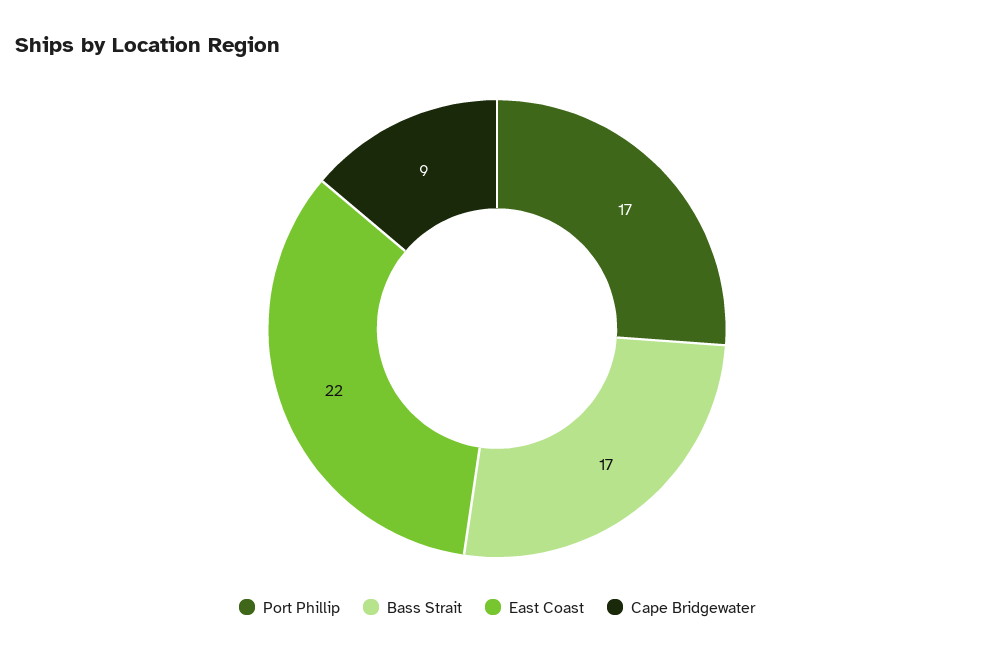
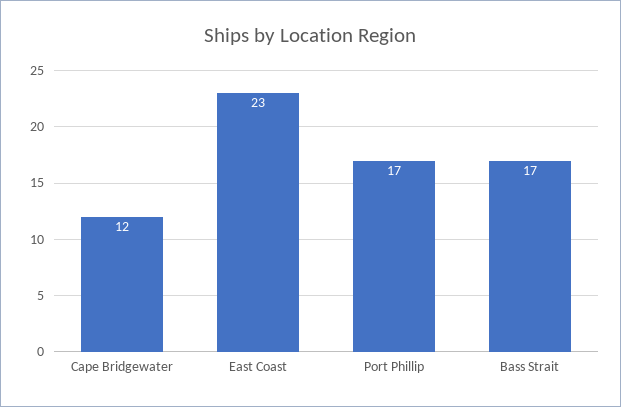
East Coast: 22 -> 23
Cape Bridgewater: 9 -> 12

